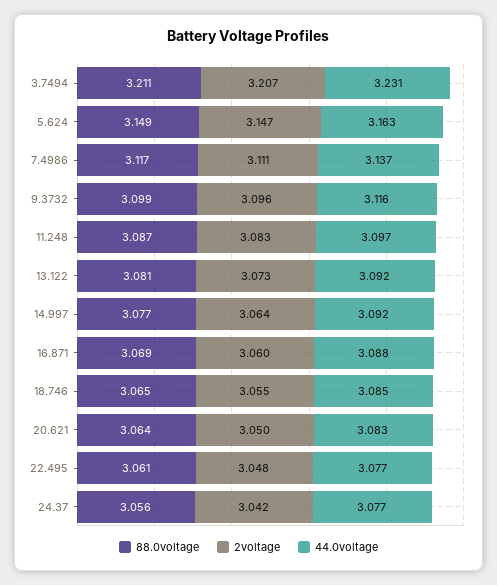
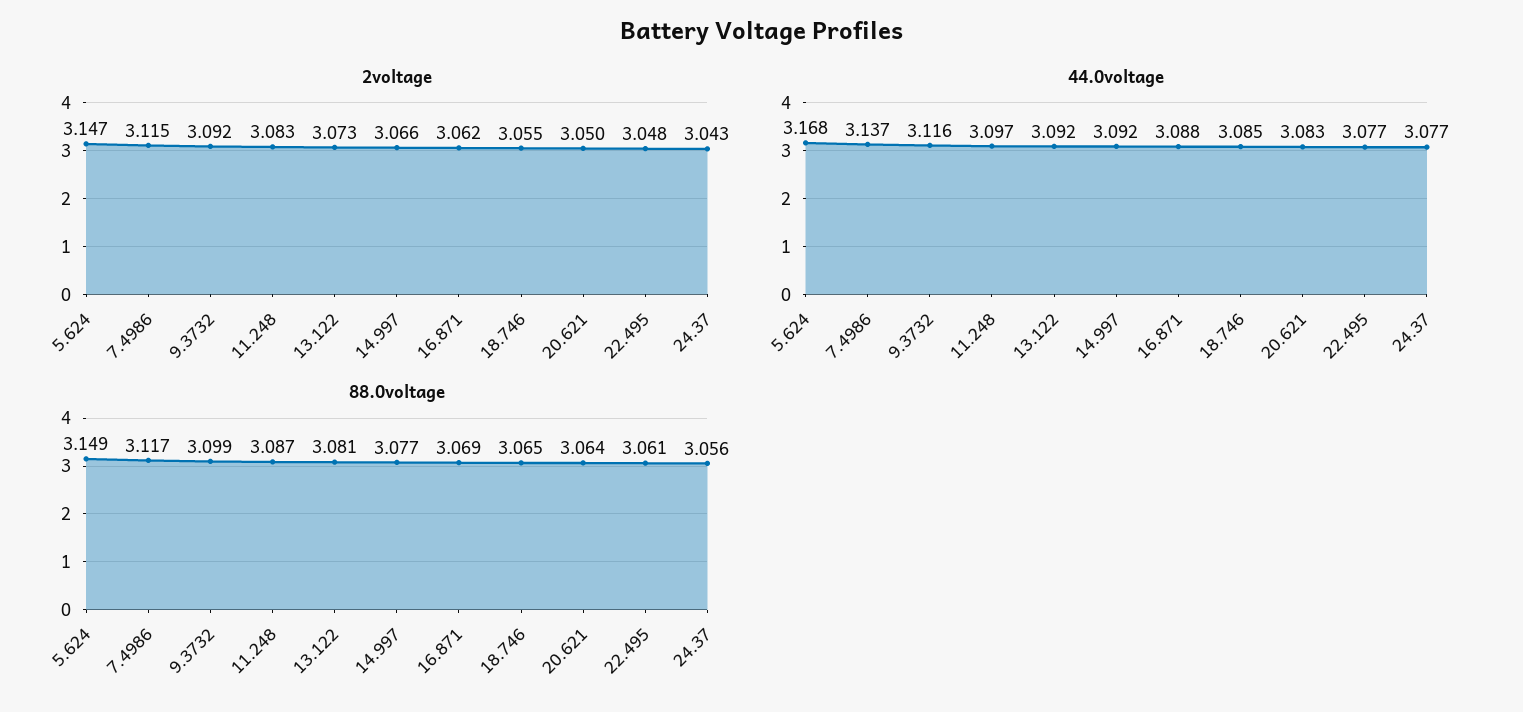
88.0voltage, 3.7494: 3.211 -> none
2voltage, 3.7494: 3.207 -> none
44.0voltage, 3.7494: 3.231 -> none
44.0voltage, 5.624: 3.163 -> 3.168
2voltage, 7.4986: 3.111 -> 3.115
2voltage, 9.3732: 3.096 -> 3.092
2voltage, 14.997: 3.064 -> 3.066
2voltage, 16.871: 3.06 -> 3.062
2voltage, 24.37: 3.042 -> 3.043

